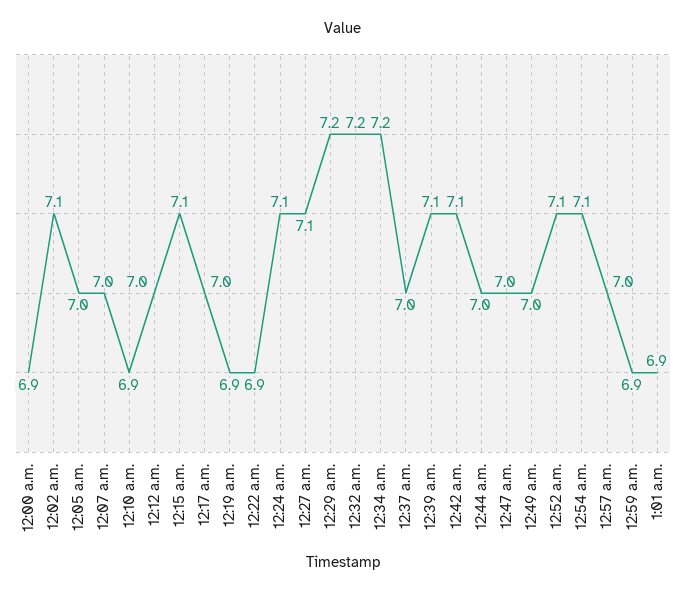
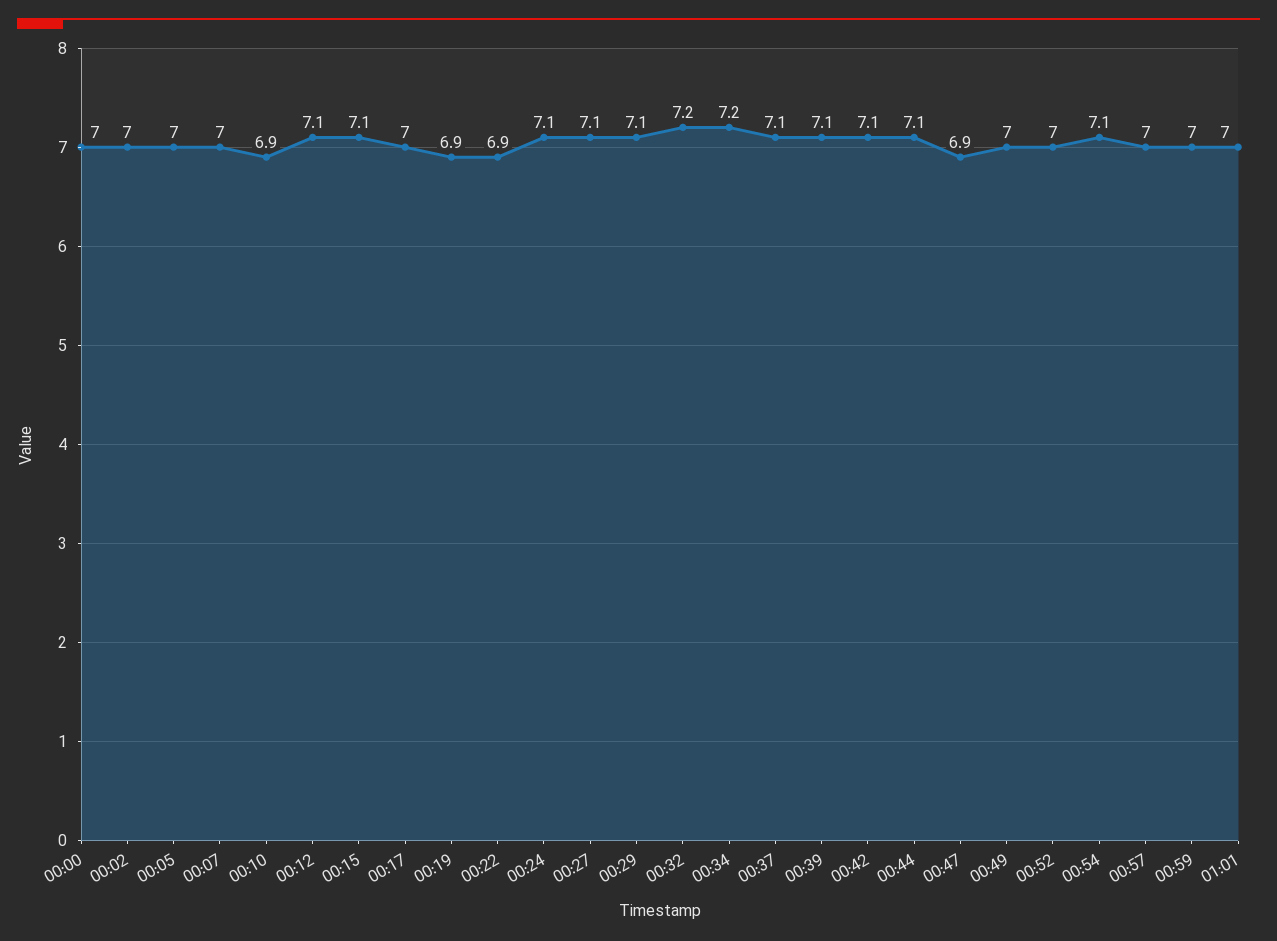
12:00 a.m.: 6.9 -> 7
12:02 a.m.: 7.1 -> 7
12:12 a.m.: 7 -> 7.1
12:29 a.m.: 7.2 -> 7.1
12:37 a.m.: 7 -> 7.1
12:44 a.m.: 7 -> 7.1
12:47 a.m.: 7 -> 6.9
12:52 a.m.: 7.1 -> 7
12:59 a.m.: 6.9 -> 7
1:01 a.m.: 6.9 -> 7

